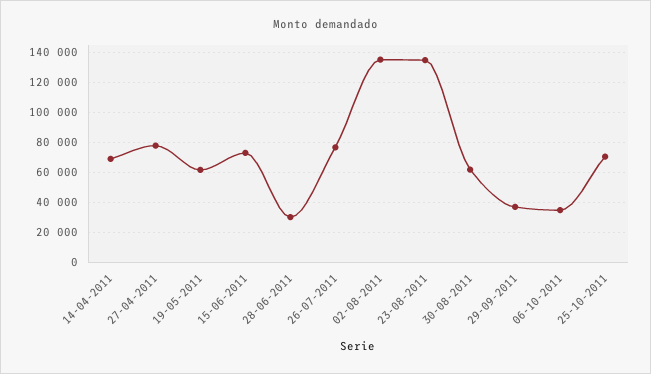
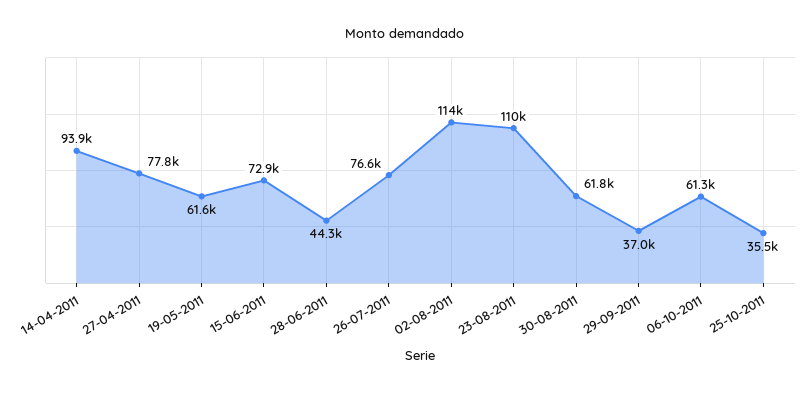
14-04-2011: 70000 -> 93900
28-06-2011: 30000 -> 44300
02-08-2011: 135000 -> 114000
23-08-2011: 135000 -> 110000
06-10-2011: 35000 -> 61300
25-10-2011: 70000 -> 35500

